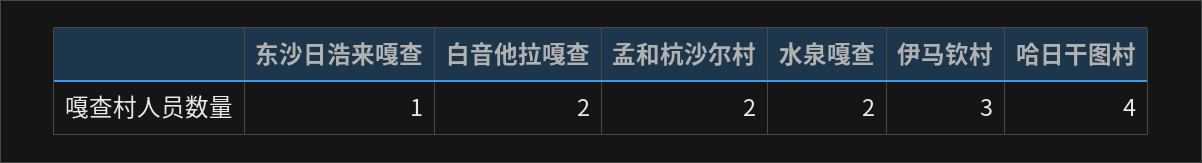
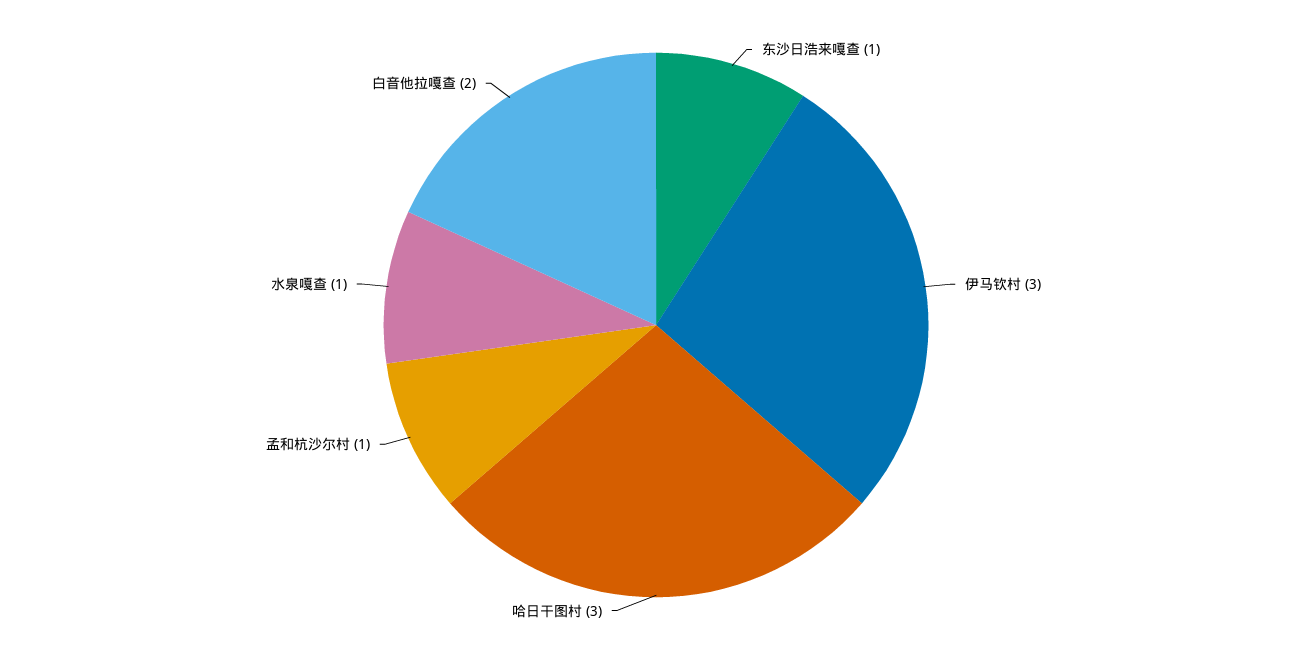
孟和杭沙尔村: 2 -> 1
水泉嘎查: 2 -> 1
哈日干图村: 4 -> 3

